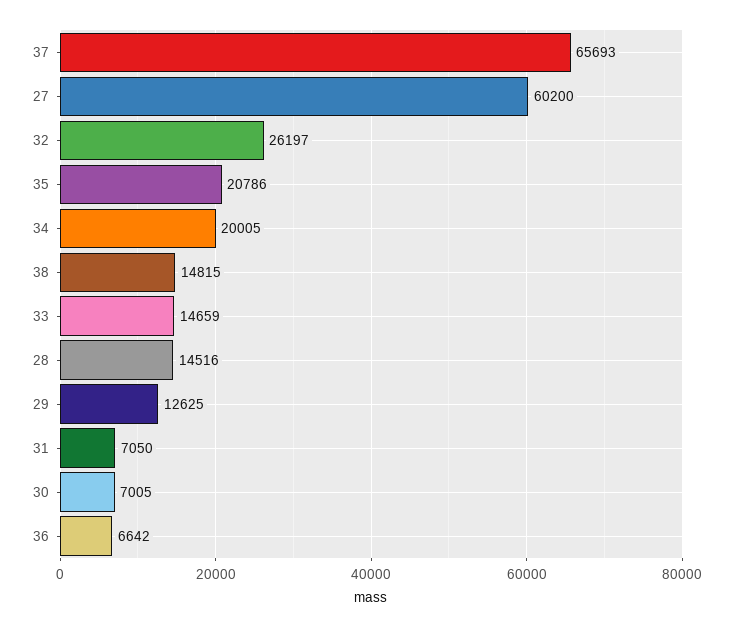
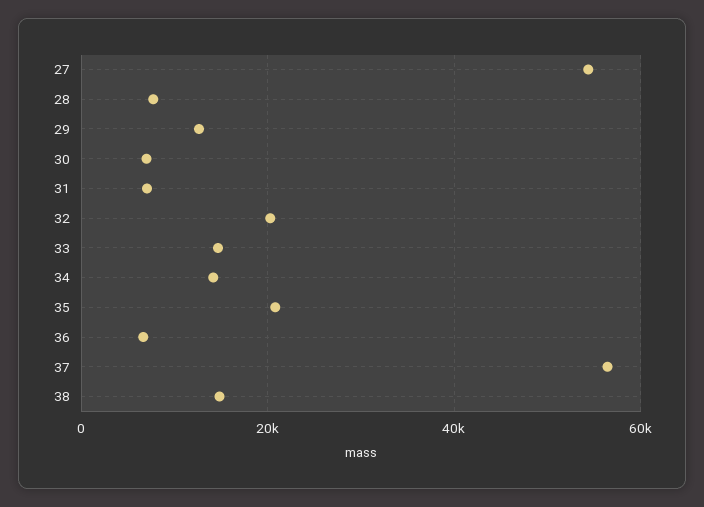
37: 65693 -> 56000
27: 60200 -> 54000
32: 26197 -> 20000
34: 20005 -> 14000
28: 14516 -> 8000

